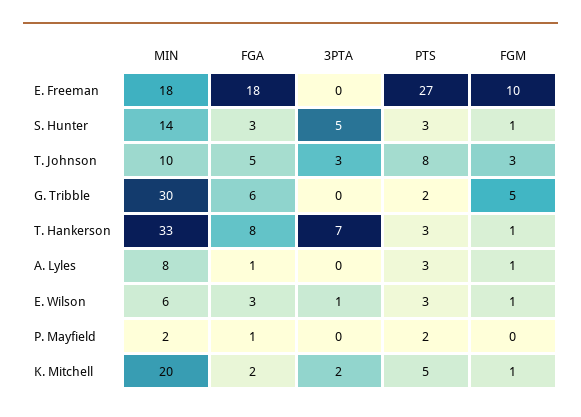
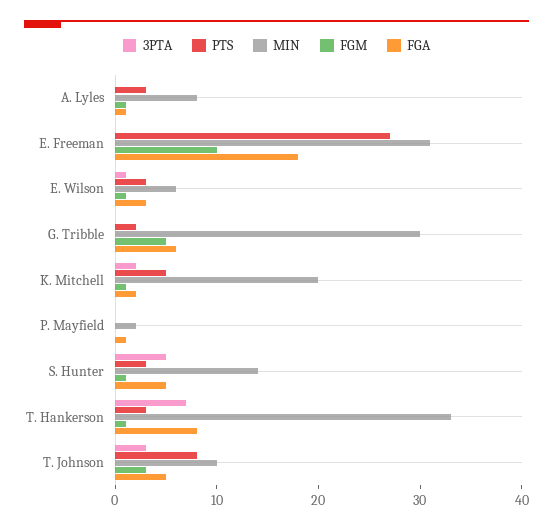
MIN, E. Freeman: 18 -> 31
FGA, S. Hunter: 3 -> 5
PTS, P. Mayfield: 2 -> 0

